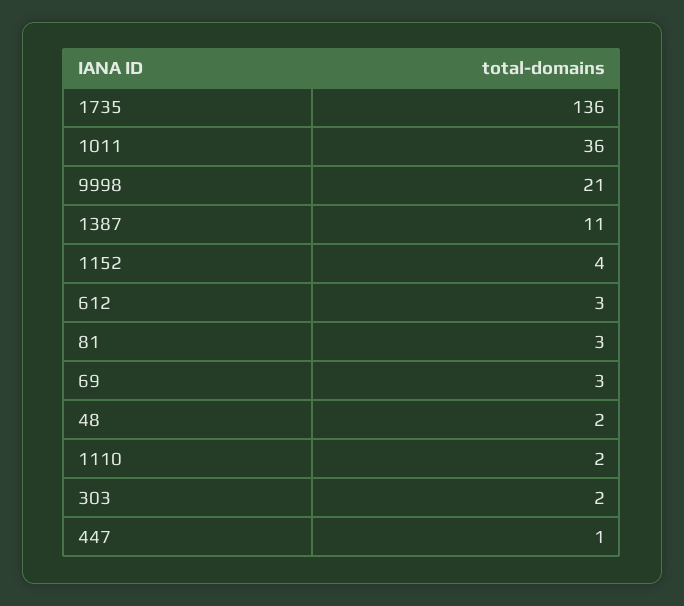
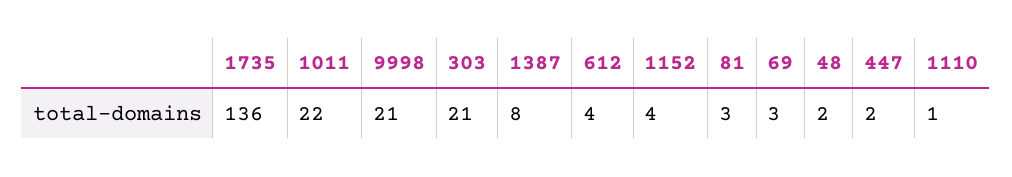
1011: 36 -> 22
1387: 11 -> 8
612: 3 -> 4
1110: 2 -> 1
303: 2 -> 21
447: 1 -> 2

